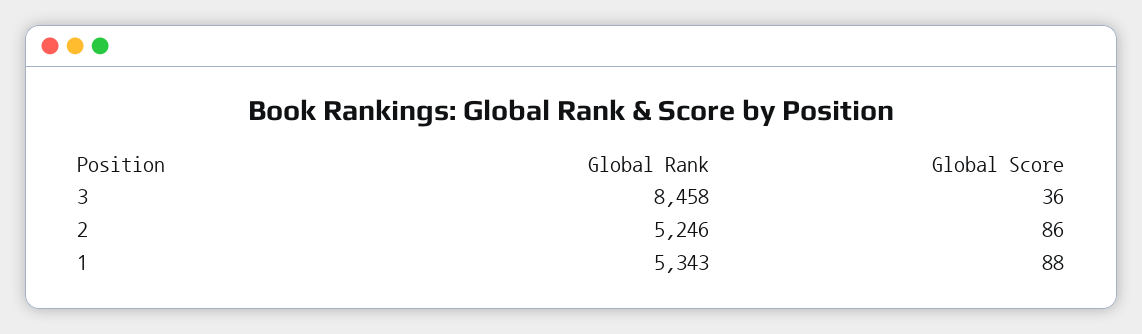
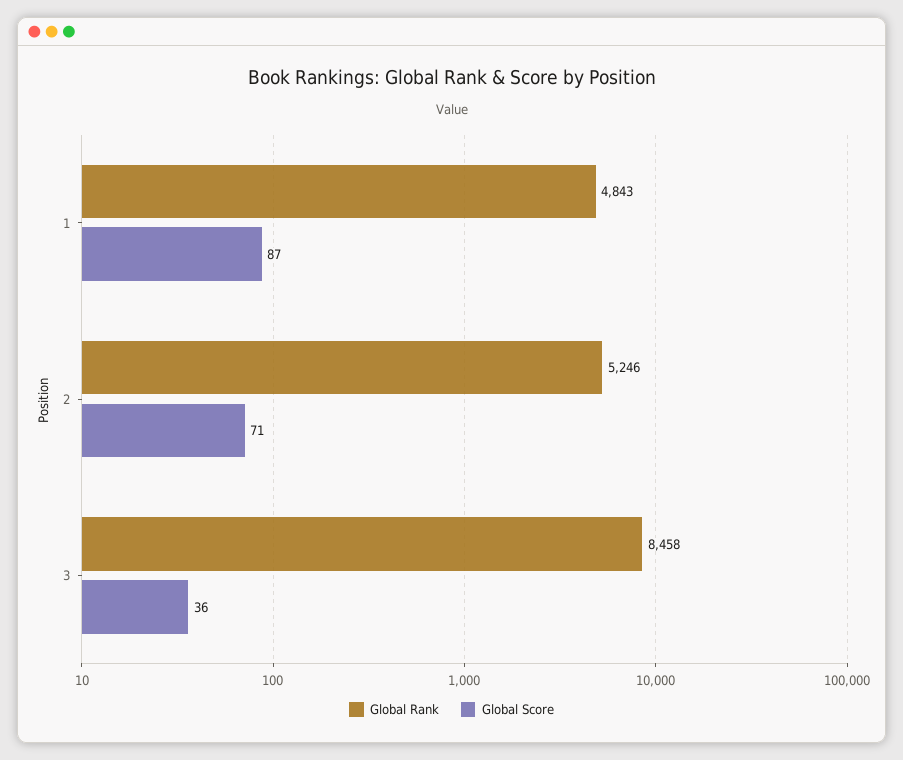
Global Score, 2: 86 -> 71
Global Rank, 1: 5343 -> 4843
Global Score, 1: 88 -> 87

